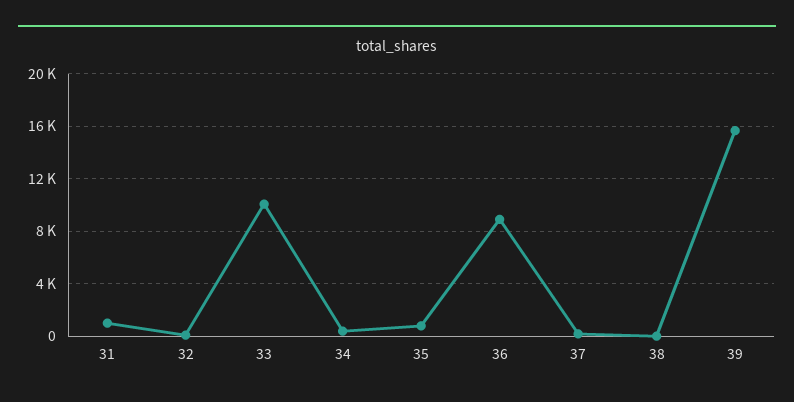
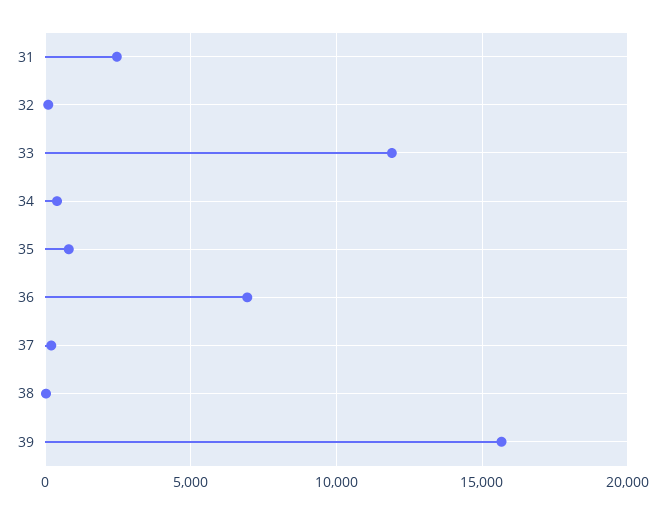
31: 1000 -> 2500
33: 10000 -> 12000
36: 9000 -> 7000

